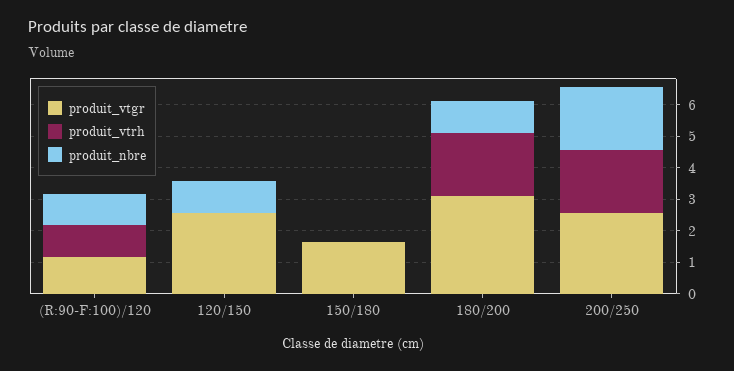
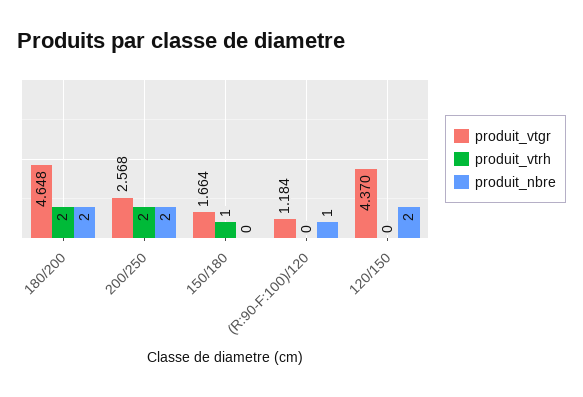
produit_vtrh, (R:90-F:100)/120: 1 -> 0
produit_vtgr, 120/150: 2.5 -> 4.37
produit_nbre, 120/150: 1 -> 2
produit_vtrh, 150/180: 0 -> 1
produit_vtgr, 180/200: 3 -> 4.648
produit_nbre, 180/200: 1 -> 2

